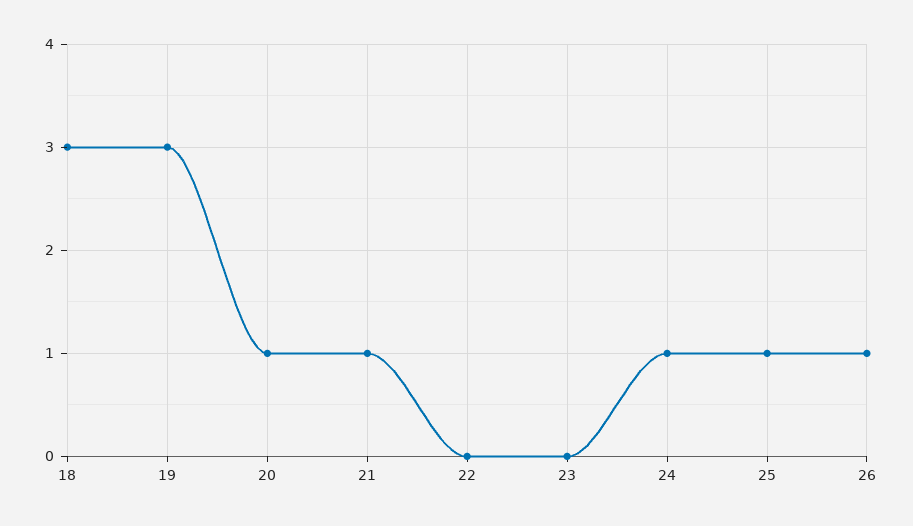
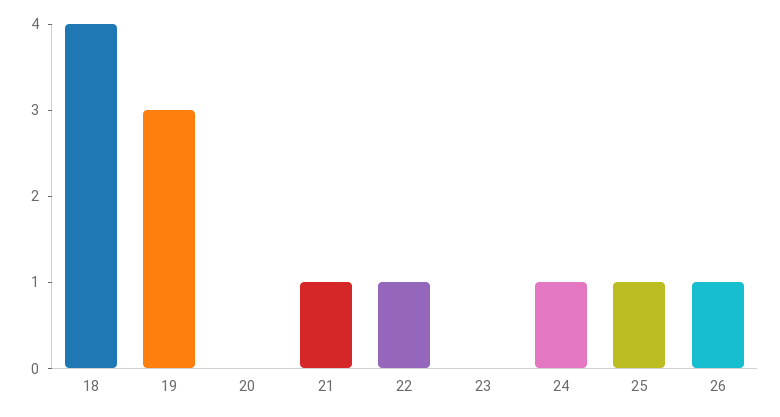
18: 3 -> 4
20: 1 -> 0
22: 0 -> 1

